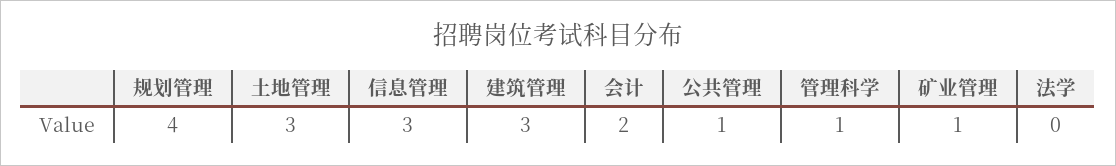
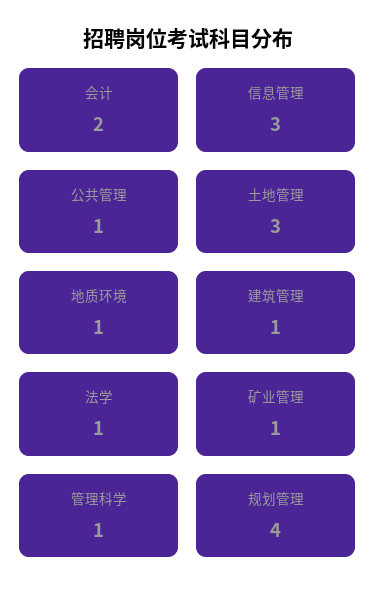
建筑管理: 3 -> 1
法学: 0 -> 1
地质环境: none -> 1

